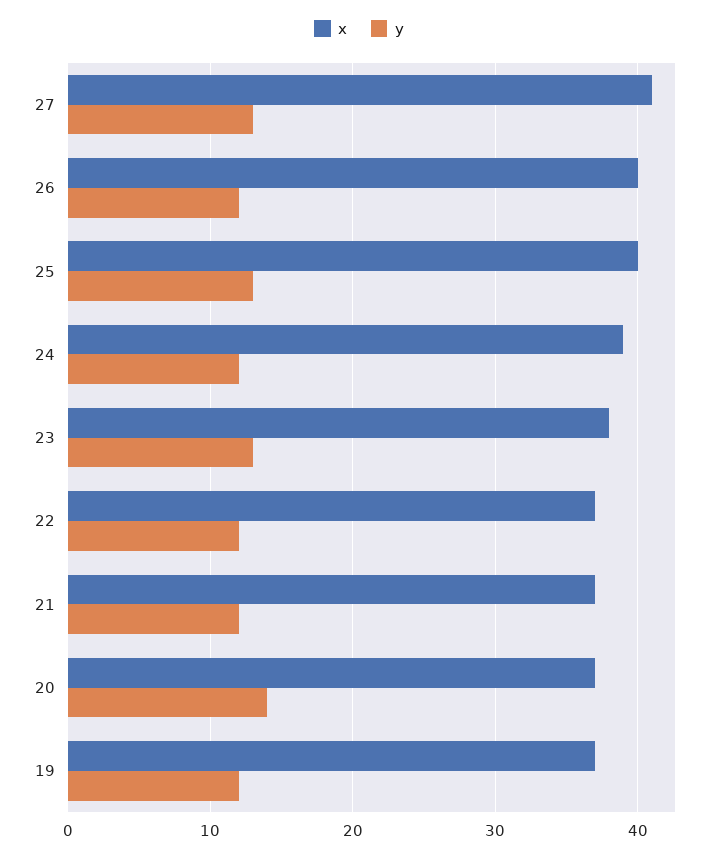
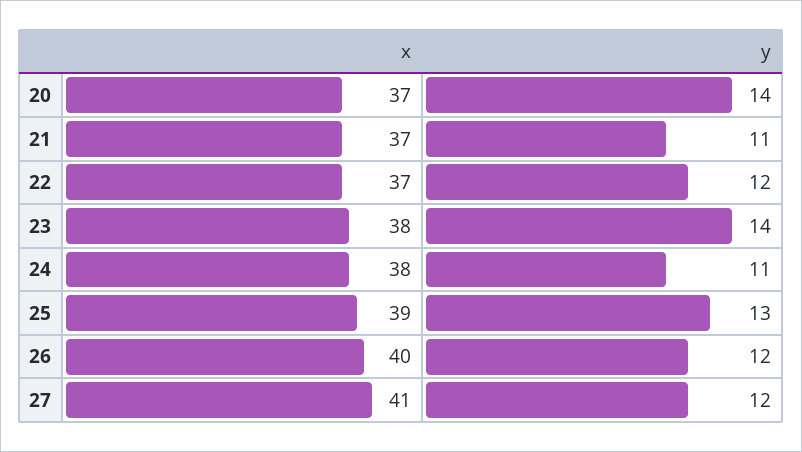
y, 27: 13 -> 12
x, 25: 40 -> 39
x, 24: 39 -> 38
y, 24: 12 -> 11
y, 23: 13 -> 14
y, 21: 12 -> 11
x, 19: 37 -> none
y, 19: 12 -> none

